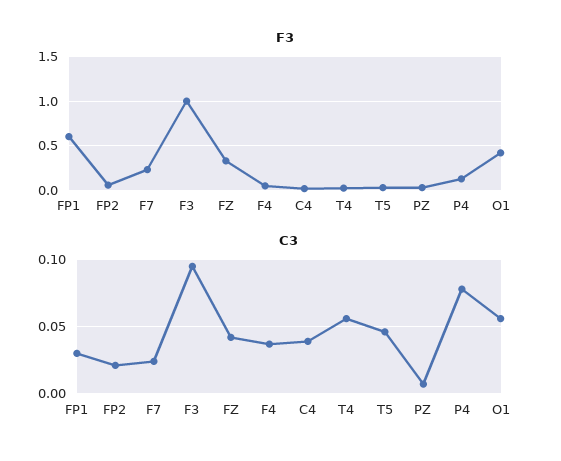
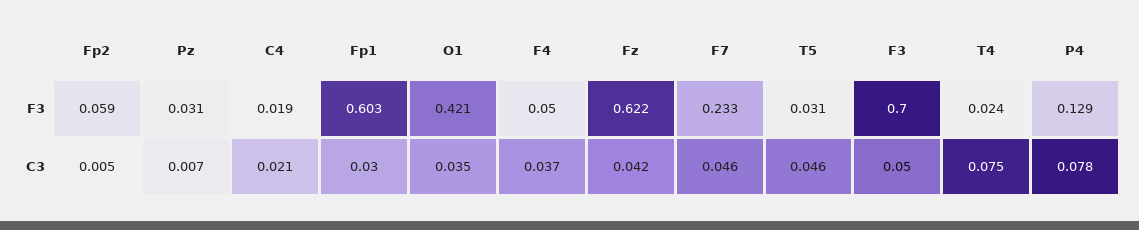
F3, F3: 1 -> 0.7
F3, FZ: 0.3 -> 0.622
C3, FP2: 0.02 -> 0.005
C3, F7: 0.025 -> 0.046
C3, F3: 0.095 -> 0.05
C3, C4: 0.04 -> 0.021
C3, T4: 0.055 -> 0.075
C3, O1: 0.055 -> 0.035

